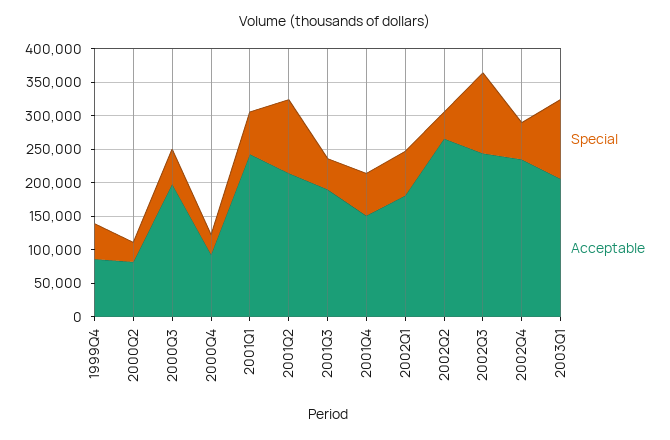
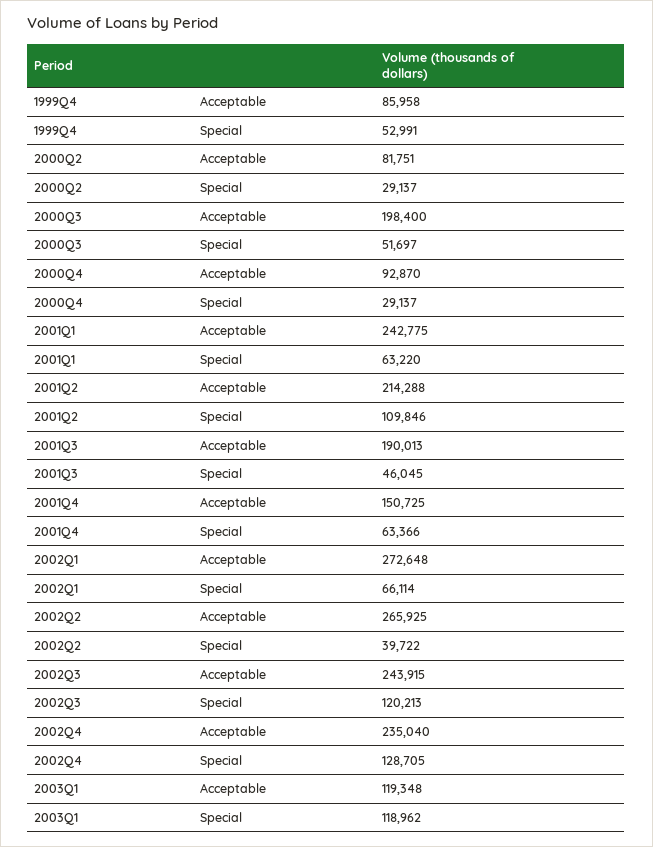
Acceptable, 2002Q1: 175000 -> 272648
Special, 2002Q4: 50000 -> 128705
Acceptable, 2003Q1: 200000 -> 119348

